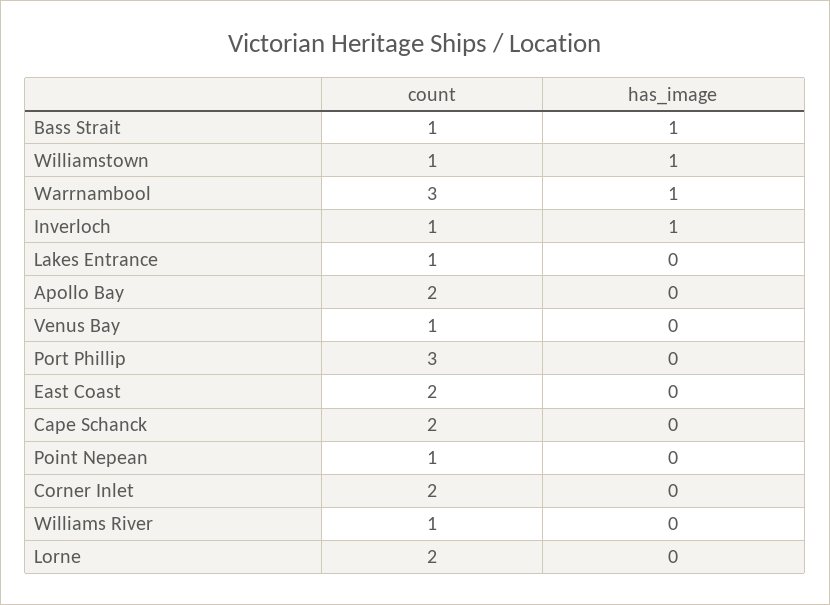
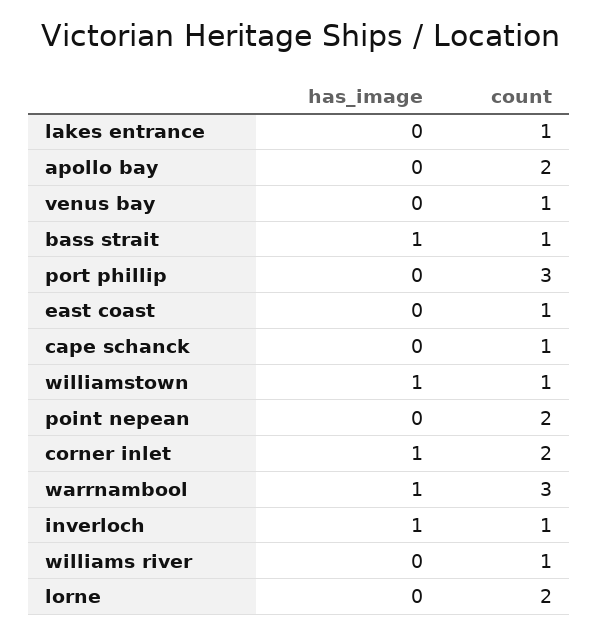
count, East Coast: 2 -> 1
count, Cape Schanck: 2 -> 1
count, Point Nepean: 1 -> 2
has_image, Corner Inlet: 0 -> 1

